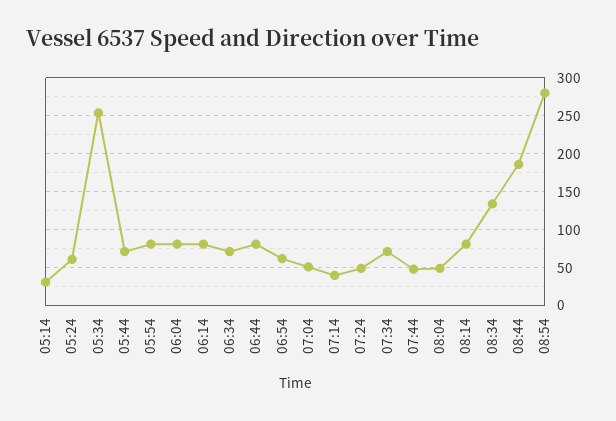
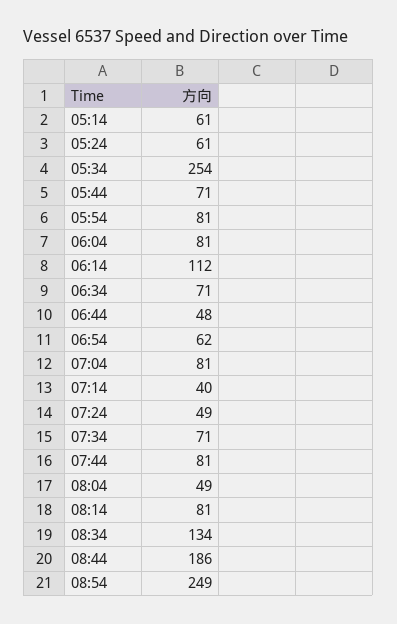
05:14: 30 -> 61
06:14: 80 -> 112
06:44: 80 -> 48
07:04: 50 -> 81
07:44: 50 -> 81
08:54: 280 -> 249

